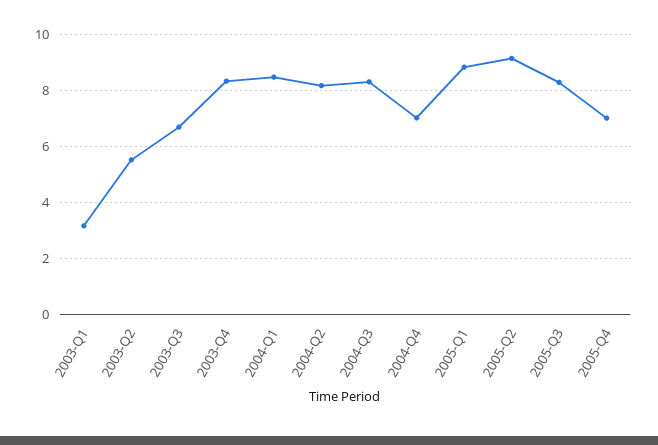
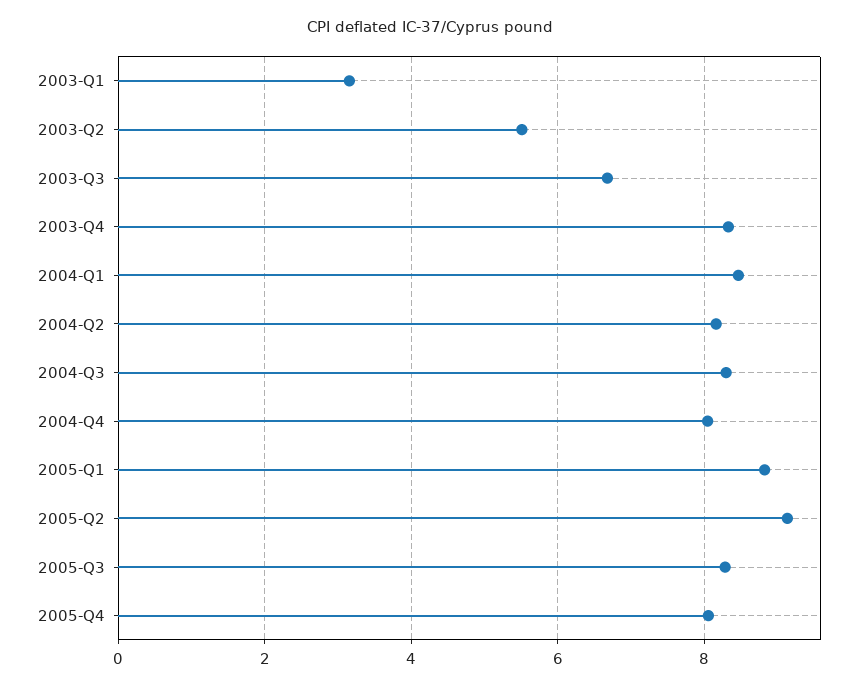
2004-Q4: 7 -> 8
2005-Q4: 7 -> 8

